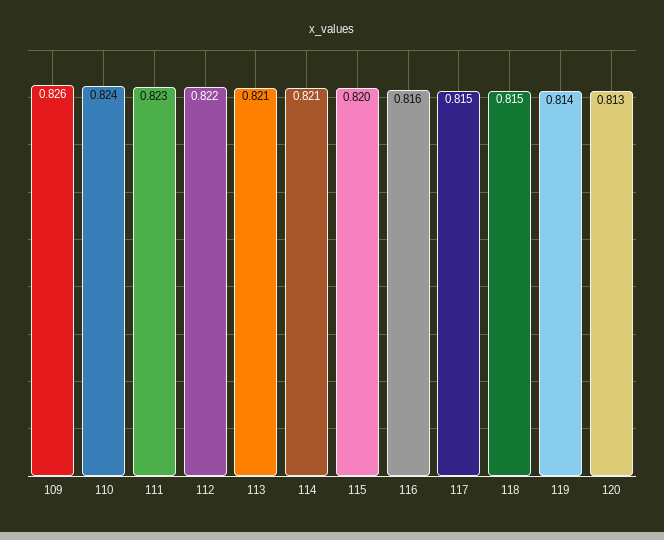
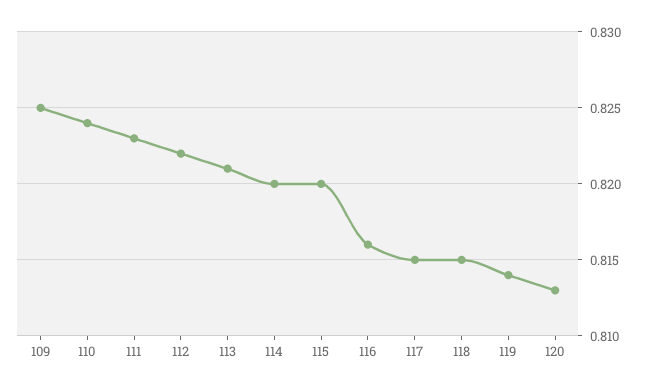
109: 0.826 -> 0.825
114: 0.821 -> 0.82

